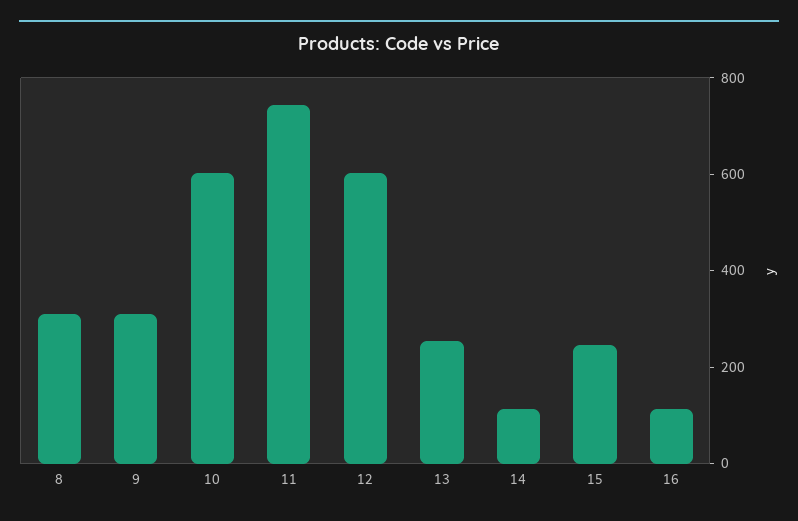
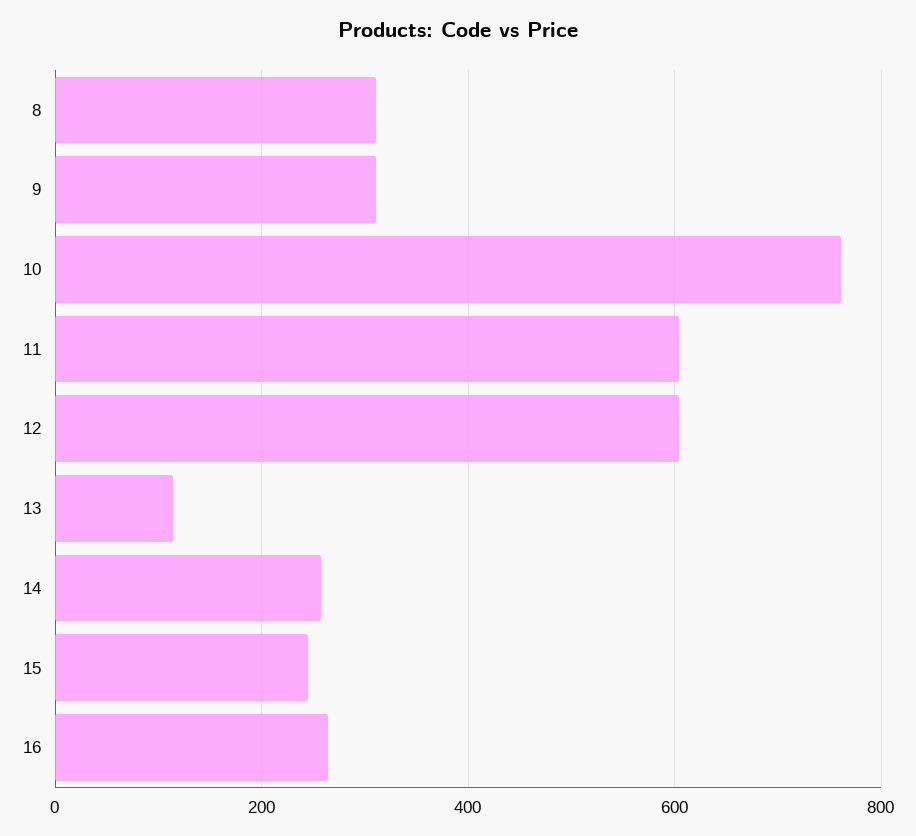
10: 600 -> 760
11: 750 -> 600
13: 250 -> 120
14: 100 -> 260
16: 100 -> 260

